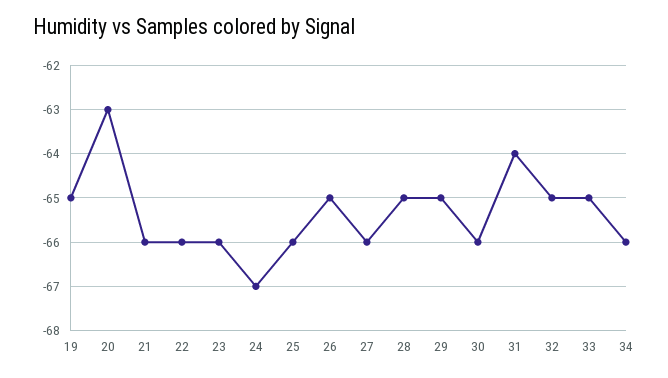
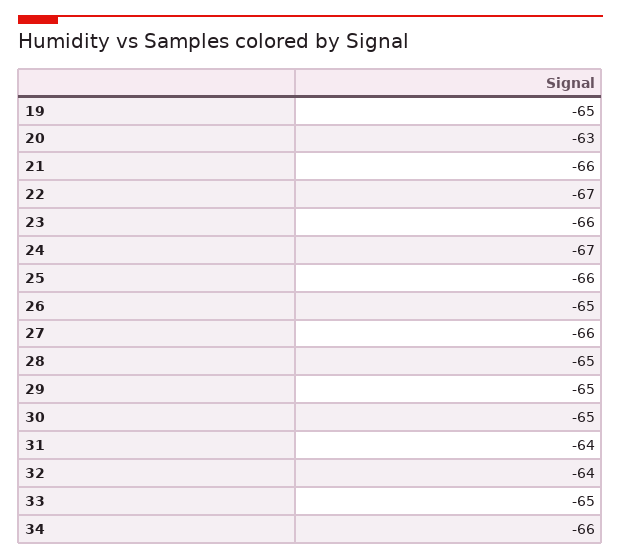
22: -66 -> -67
30: -66 -> -65
32: -65 -> -64

